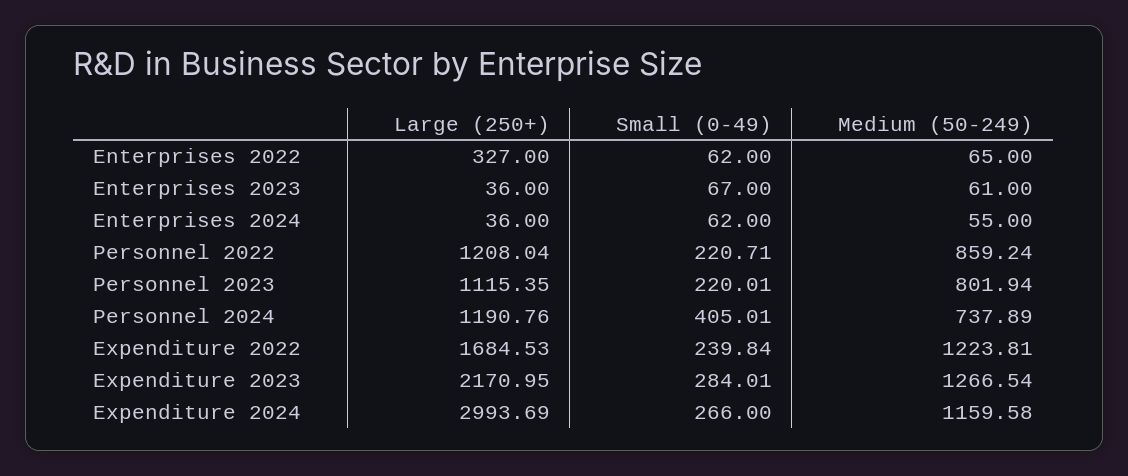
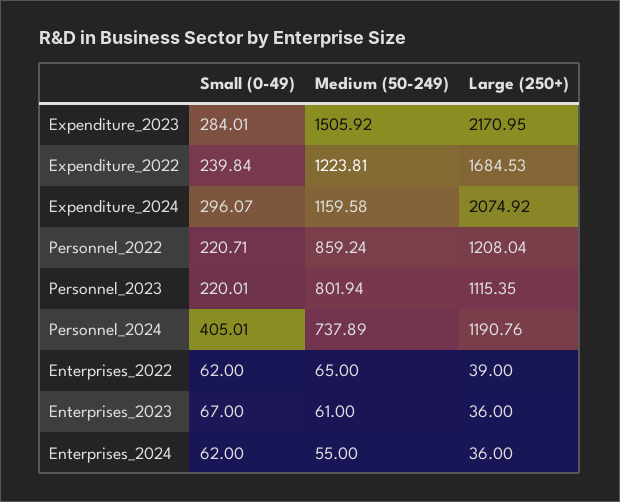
Large (250+), Enterprises 2022: 327 -> 39
Medium (50-249), Expenditure 2023: 1266.54 -> 1505.92
Large (250+), Expenditure 2024: 2993.69 -> 2074.92
Small (0-49), Expenditure 2024: 266 -> 296.07

